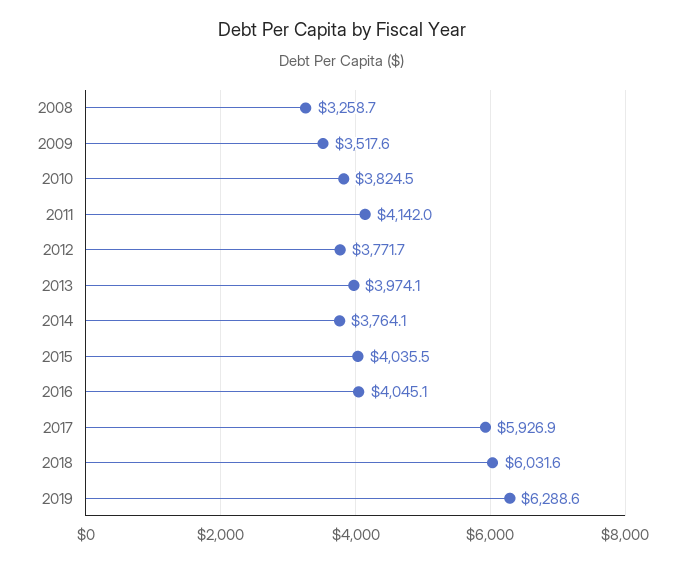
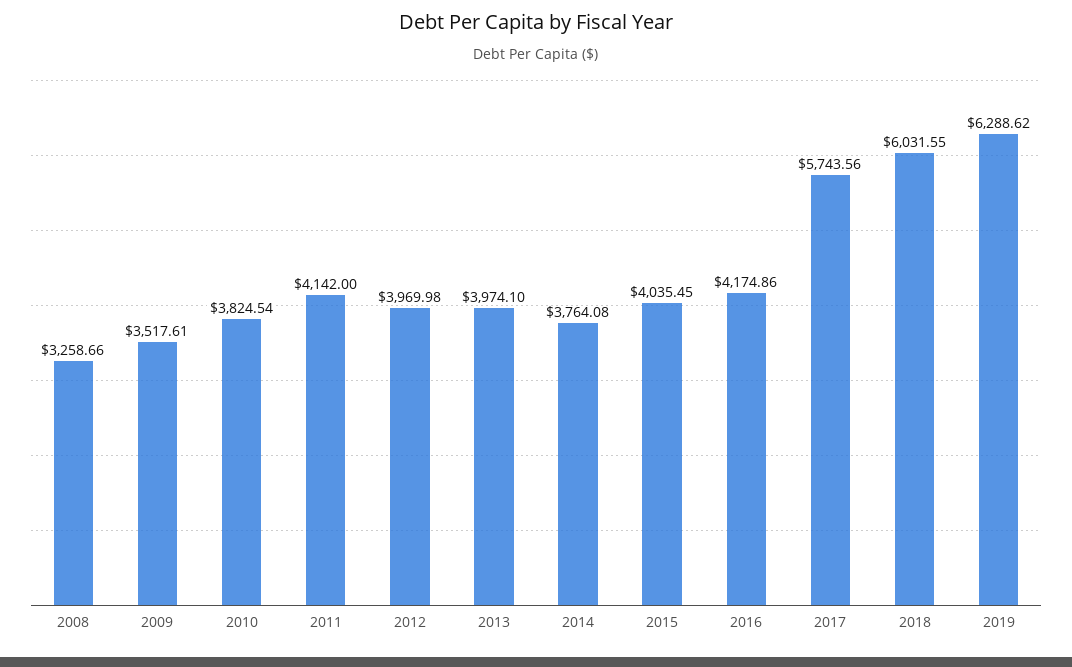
2012: 3771.7 -> 3969.98
2016: 4045.1 -> 4174.86
2017: 5926.9 -> 5743.56

